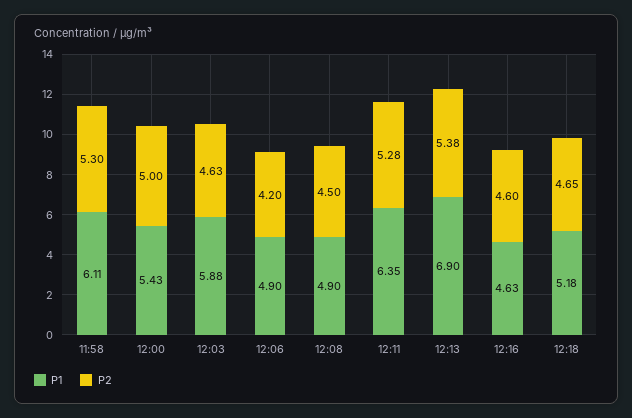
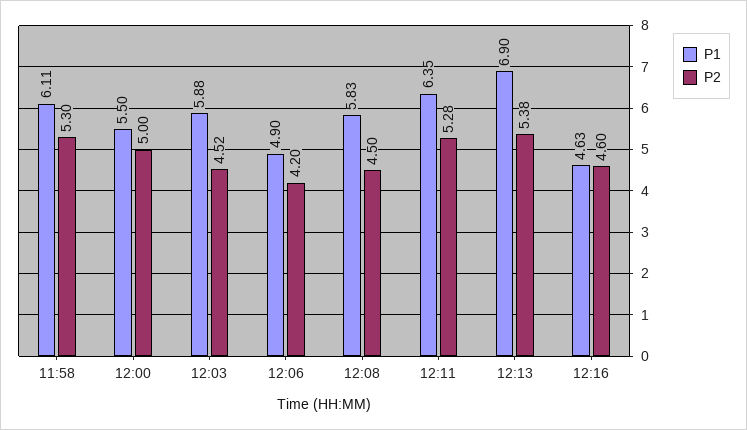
P1, 12:00: 5.43 -> 5.5
P2, 12:03: 4.63 -> 4.52
P1, 12:08: 4.9 -> 5.83
P1, 12:18: 5.18 -> none
P2, 12:18: 4.65 -> none

